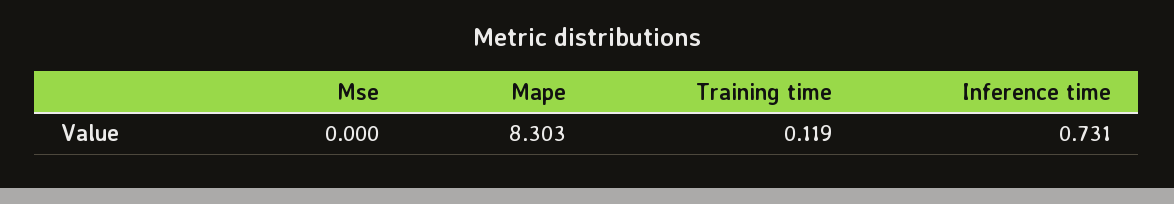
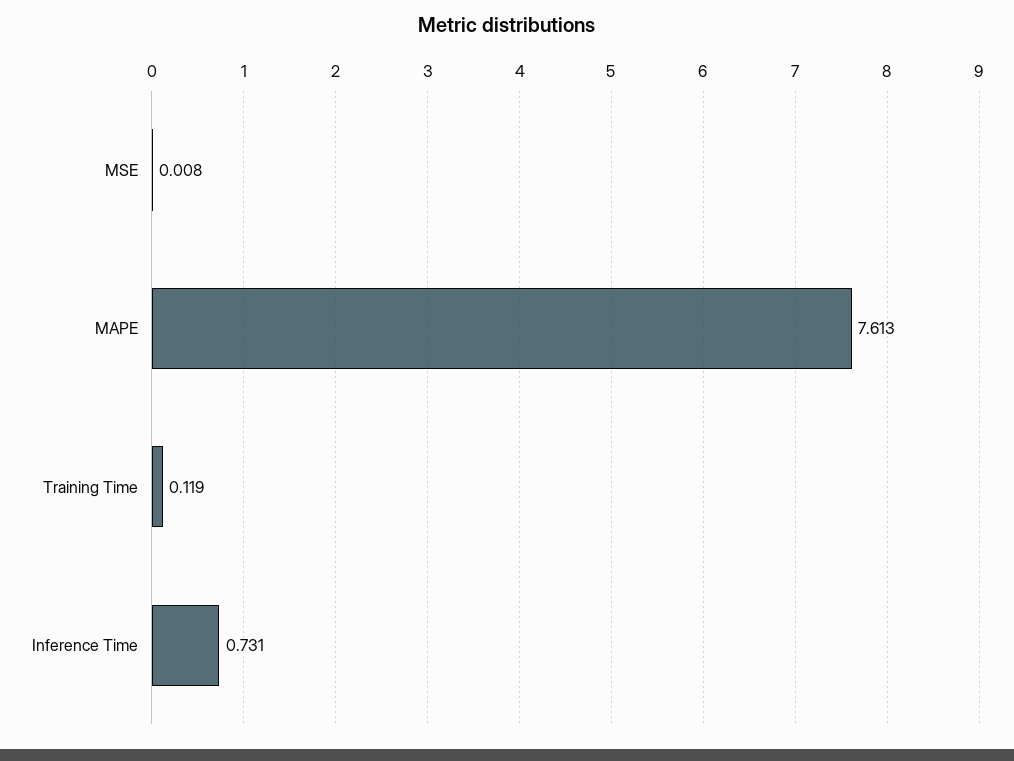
Mse: 0 -> 0.008
Mape: 8.303 -> 7.613

